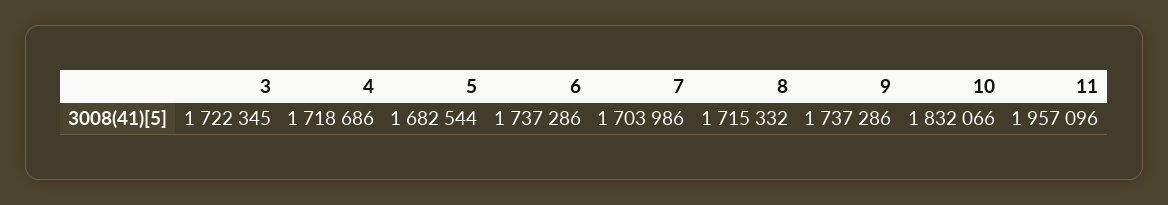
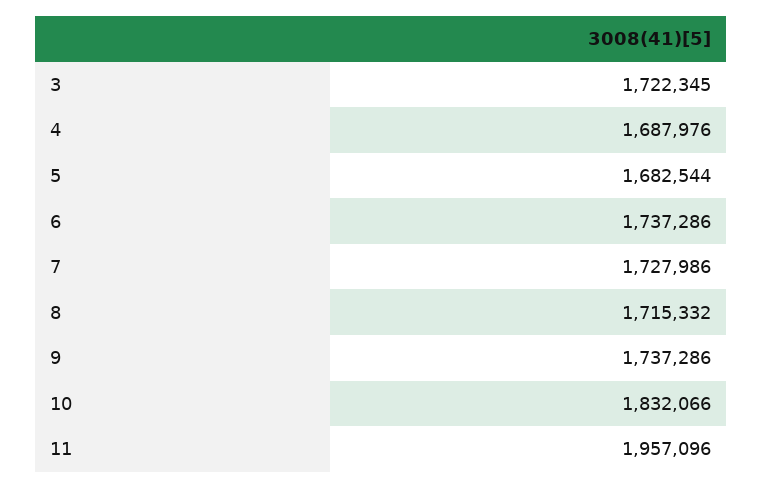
4: 1718686 -> 1687976
7: 1703986 -> 1727986

